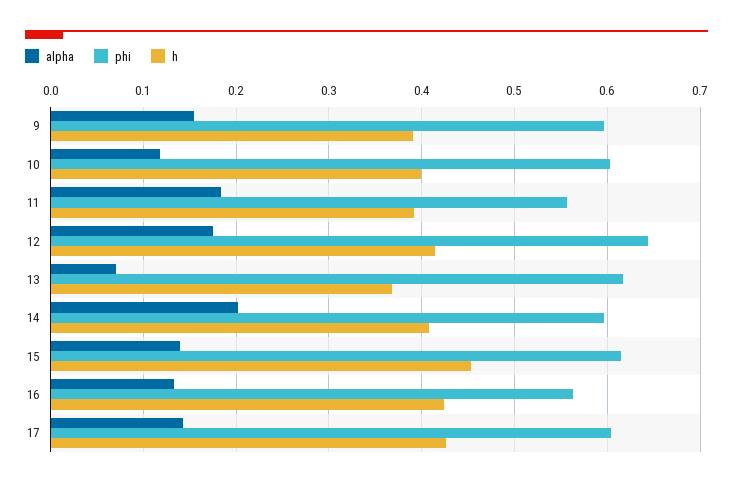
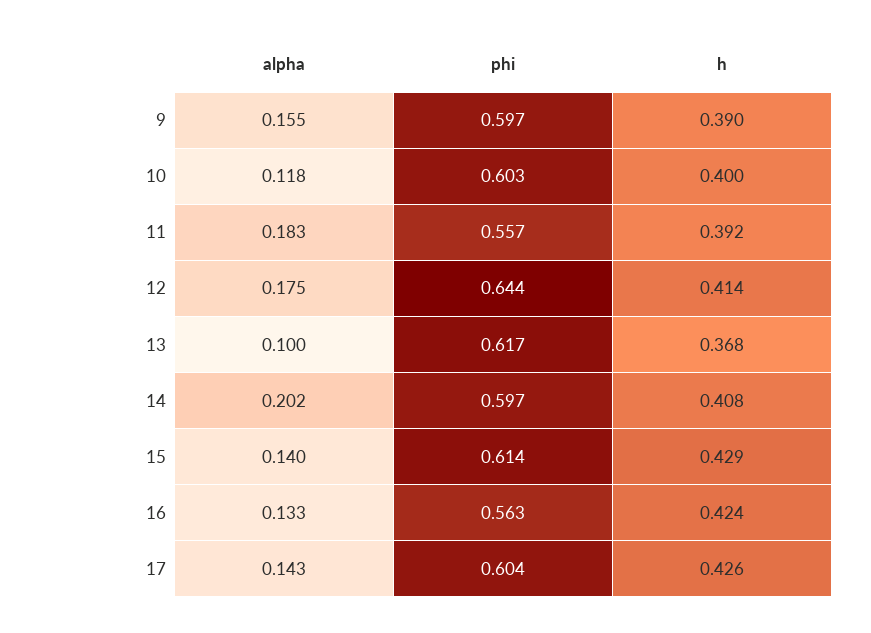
alpha, 13: 0.07 -> 0.1
h, 15: 0.45 -> 0.429

